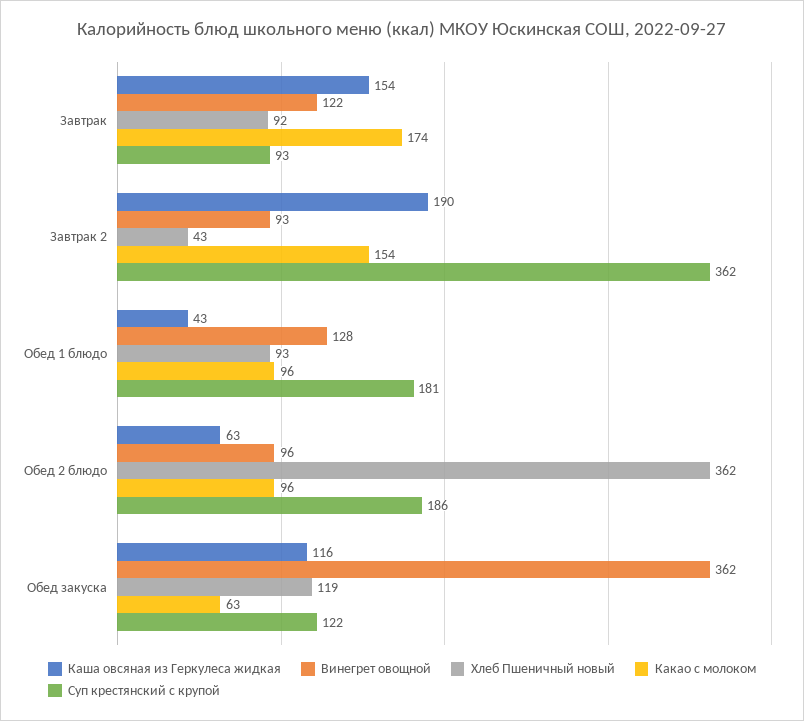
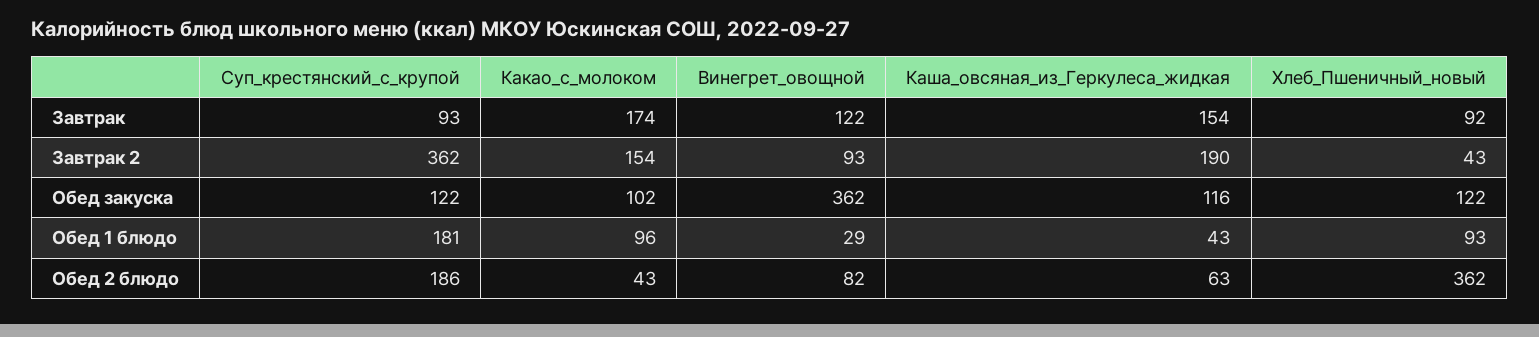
Винегрет овощной, Обед 1 блюдо: 128 -> 29
Винегрет овощной, Обед 2 блюдо: 96 -> 82
Какао с молоком, Обед 2 блюдо: 96 -> 43
Хлеб Пшеничный новый, Обед закуска: 119 -> 122
Какао с молоком, Обед закуска: 63 -> 102

